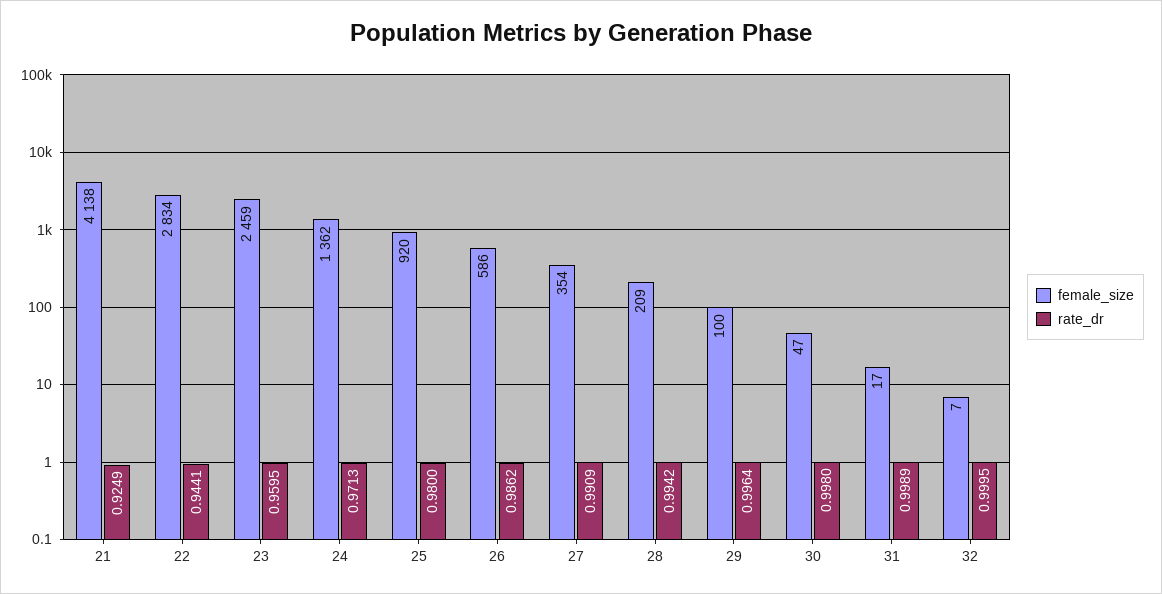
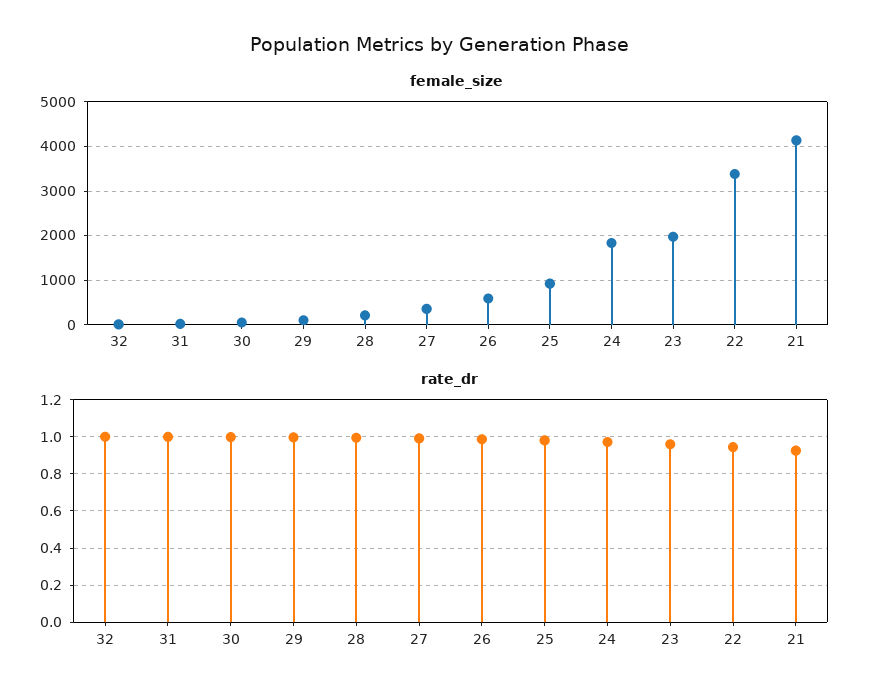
female_size, 22: 2834 -> 3400
female_size, 23: 2459 -> 2000
female_size, 24: 1362 -> 1800

